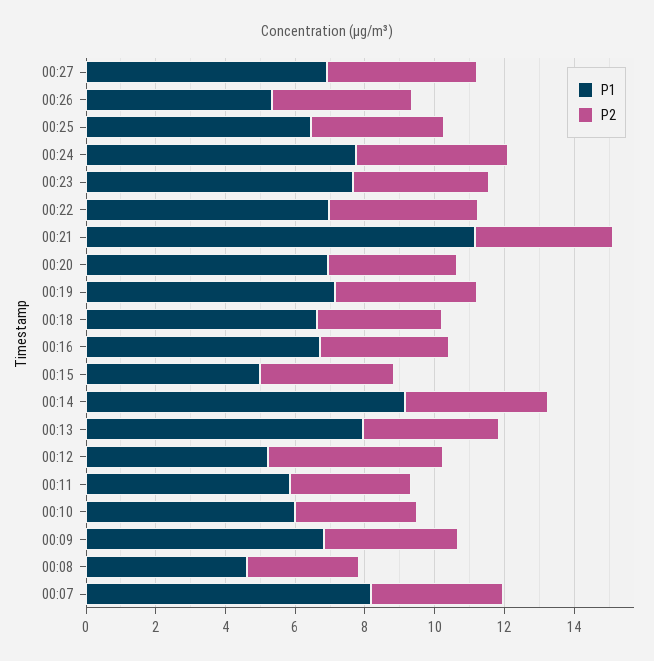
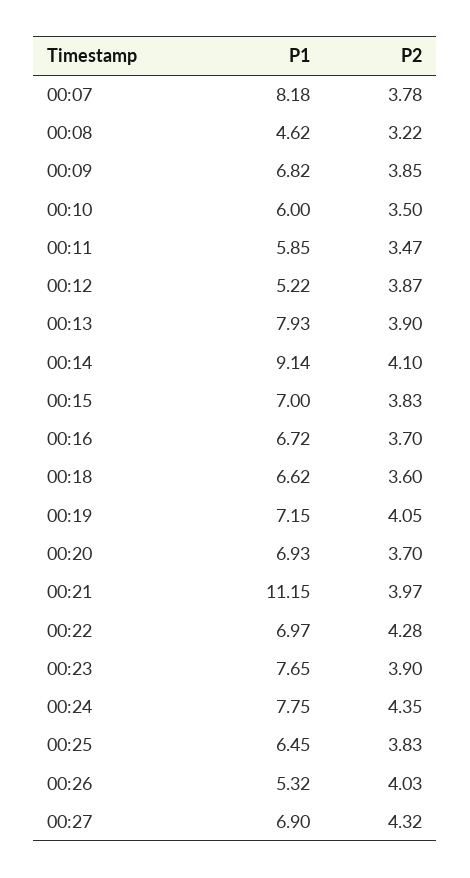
P1, 00:15: 5 -> 7
P2, 00:12: 5 -> 3.87

